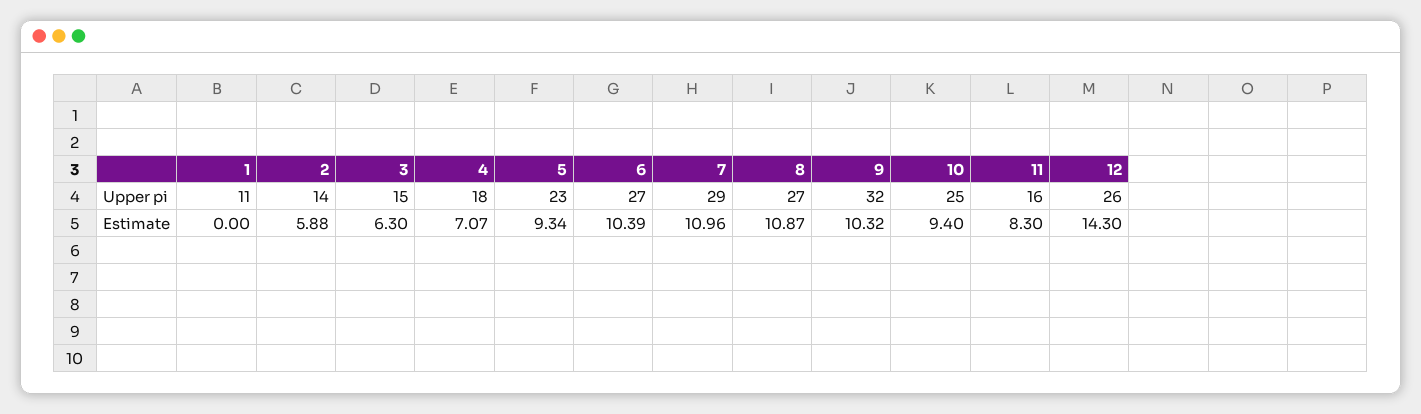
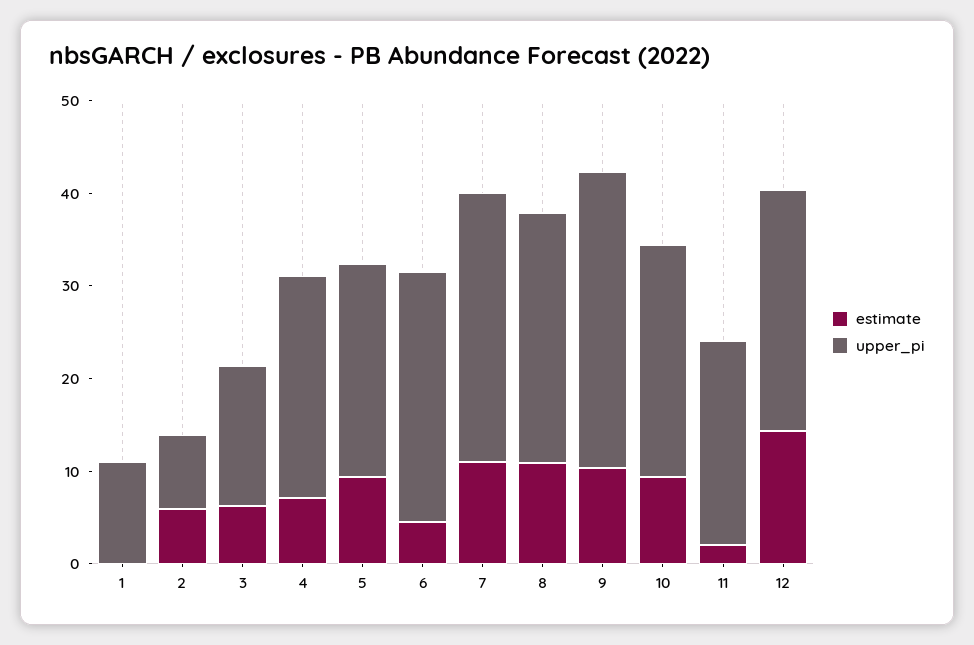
Upper pi, 2: 14 -> 8
Upper pi, 4: 18 -> 24
Upper pi, 11: 16 -> 22
Estimate, 6: 10.39 -> 4
Estimate, 11: 8.3 -> 2

